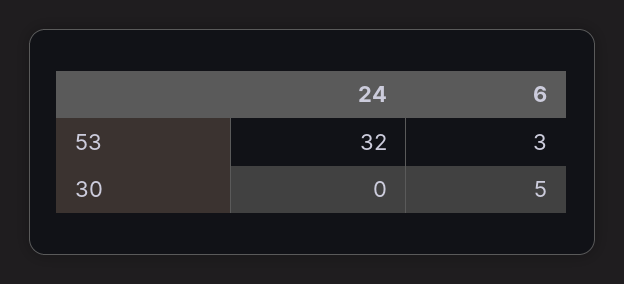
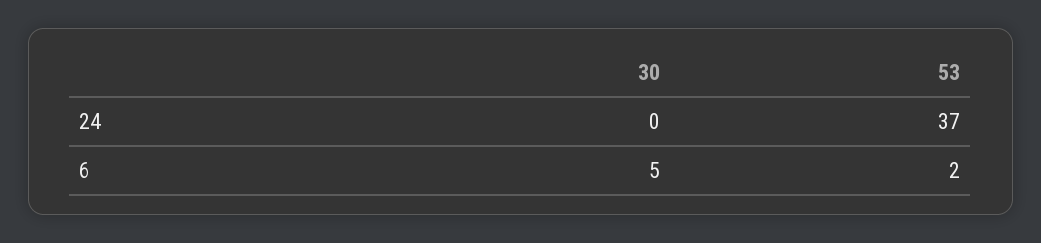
24, 53: 32 -> 37
6, 53: 3 -> 2

